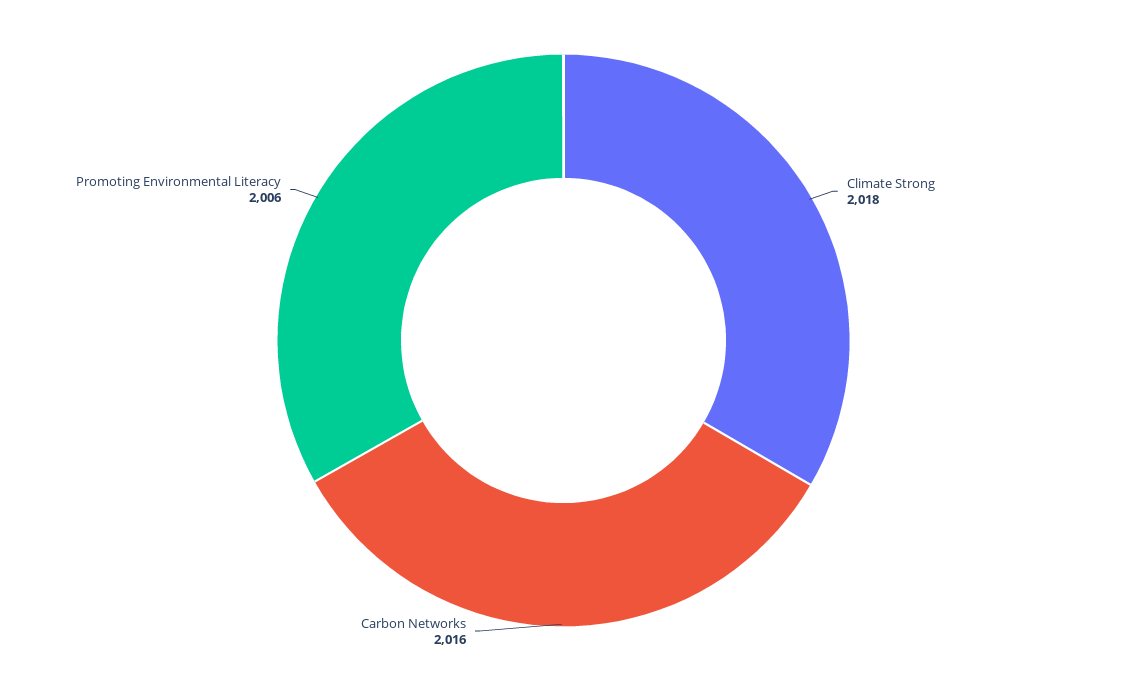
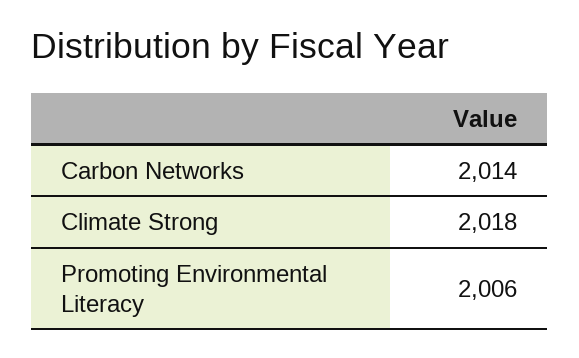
Carbon Networks: 2016 -> 2014

